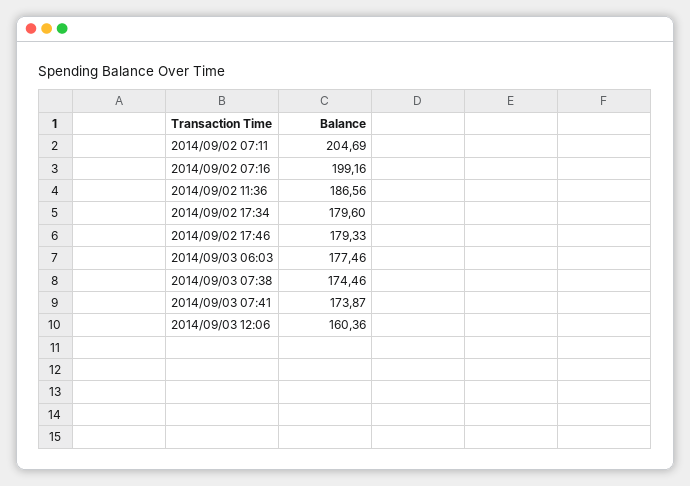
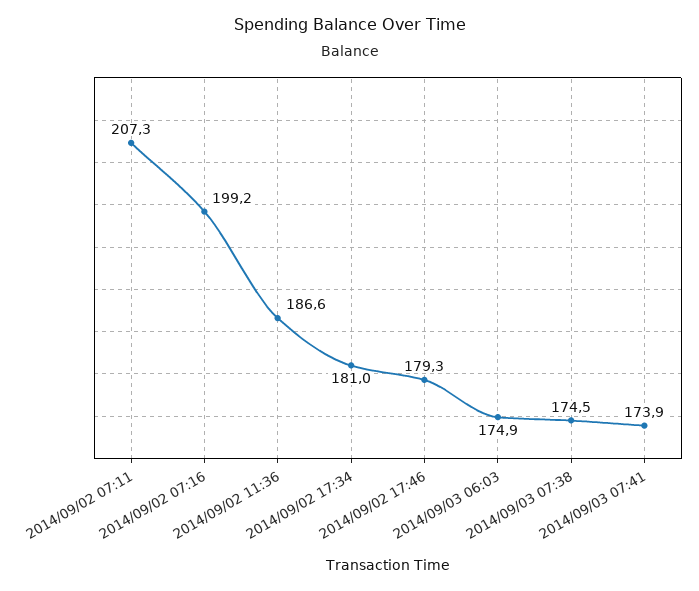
2014/09/02 07:11: 204.69 -> 207.3
2014/09/02 17:34: 179.6 -> 181
2014/09/03 06:03: 177.46 -> 174.9
2014/09/03 12:06: 160.36 -> none

